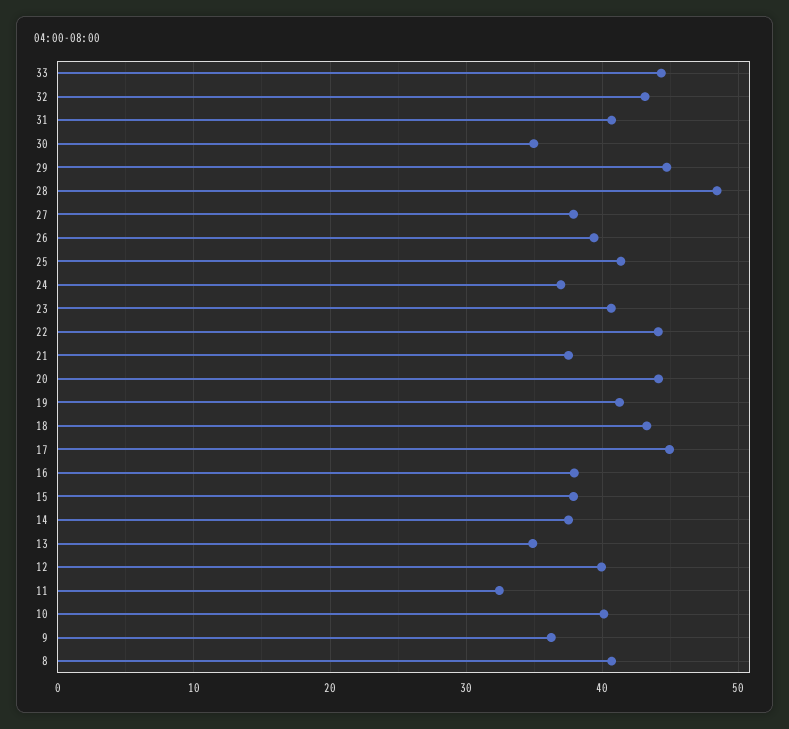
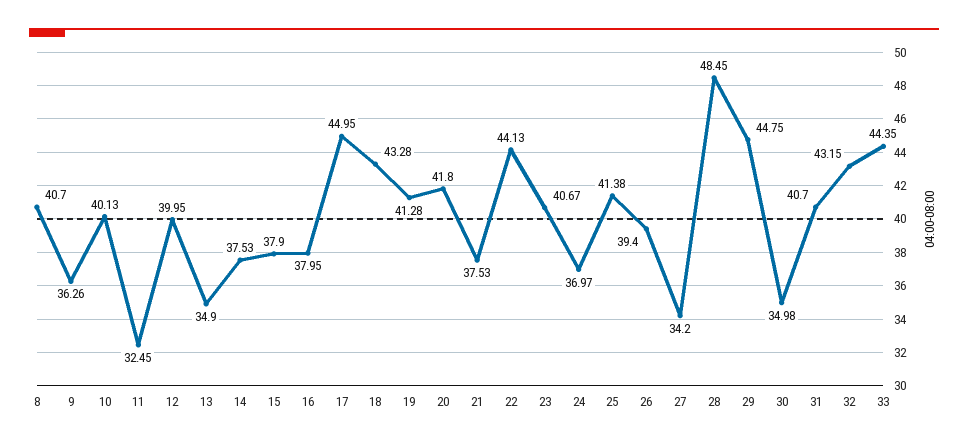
27: 38 -> 34.2
20: 44 -> 41.8

